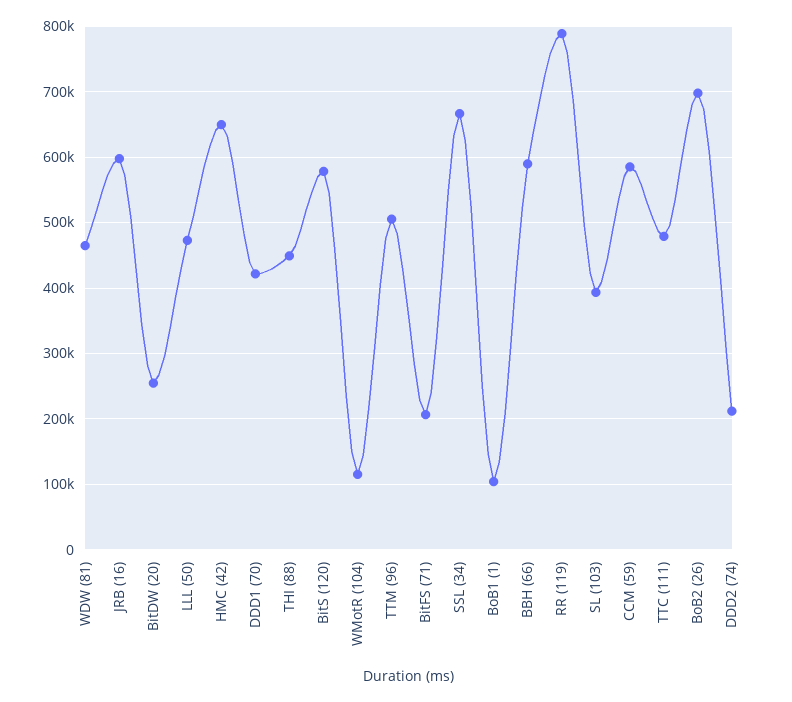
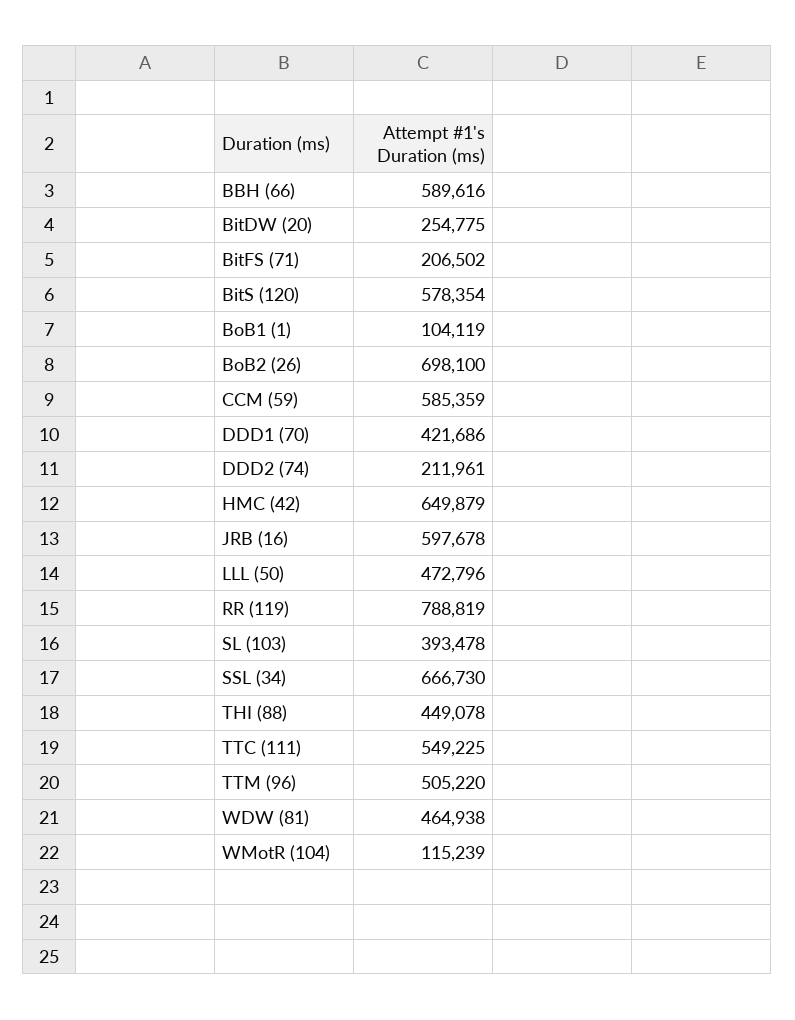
TTC (111): 480000 -> 549225

